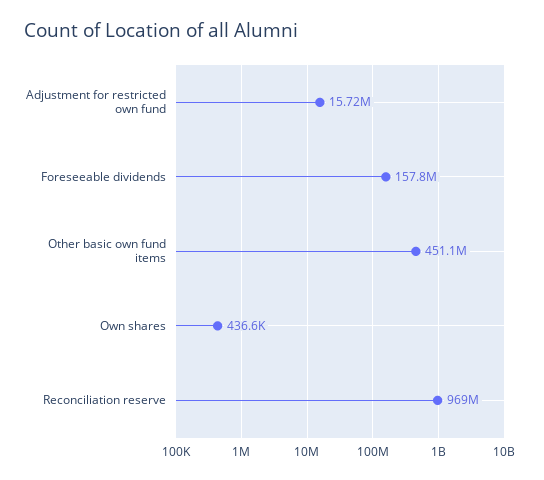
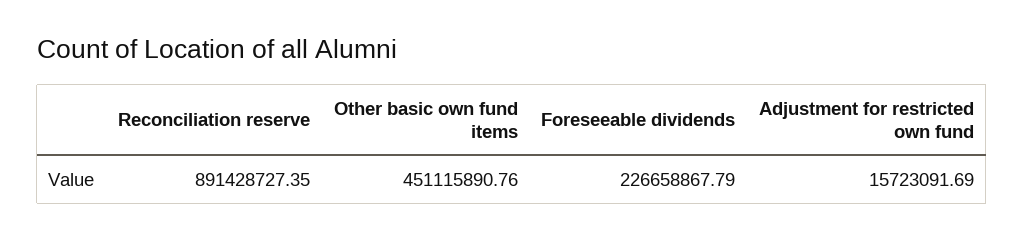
Foreseeable dividends: 157800000 -> 226658867.79
Own shares: 436600 -> none
Reconciliation reserve: 969000000 -> 891428727.35

